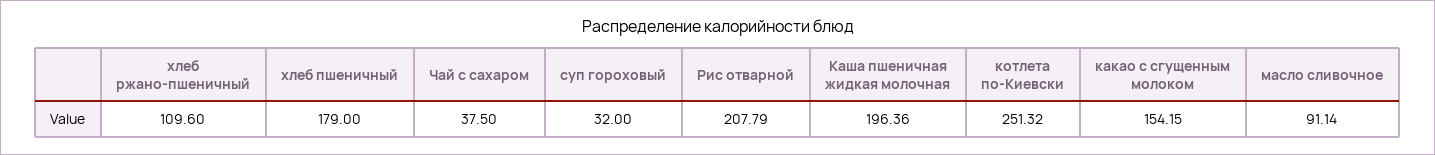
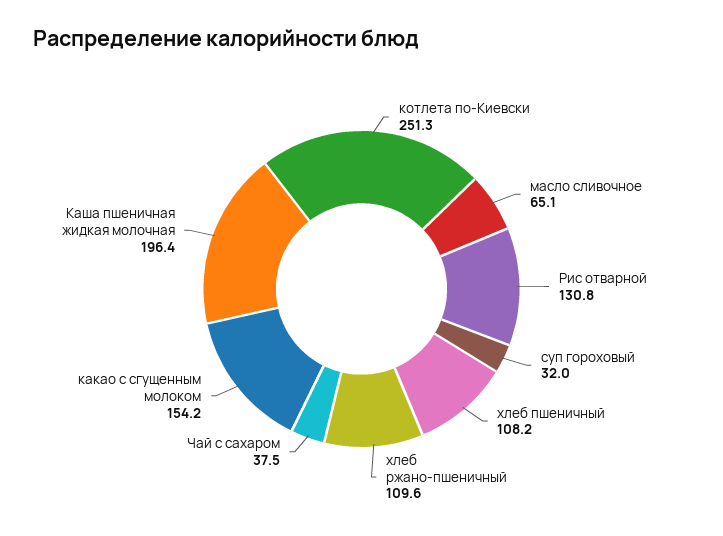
хлеб пшеничный: 179 -> 108.2
Рис отварной: 207.79 -> 130.8
масло сливочное: 91.14 -> 65.1

